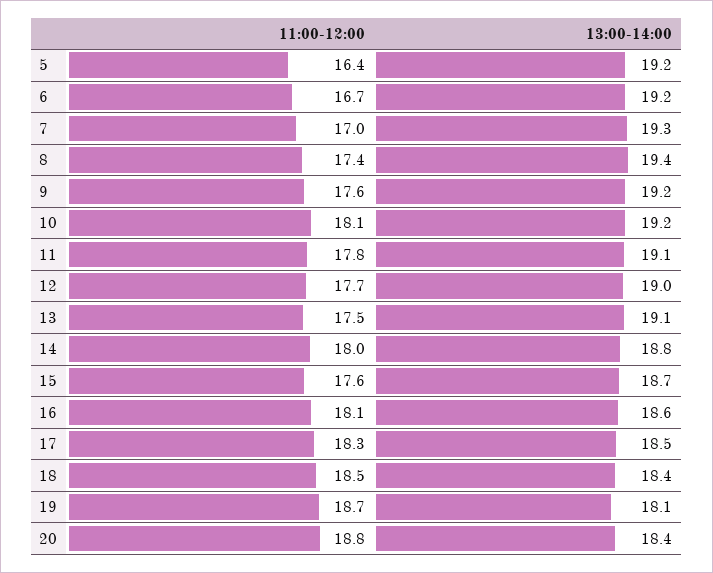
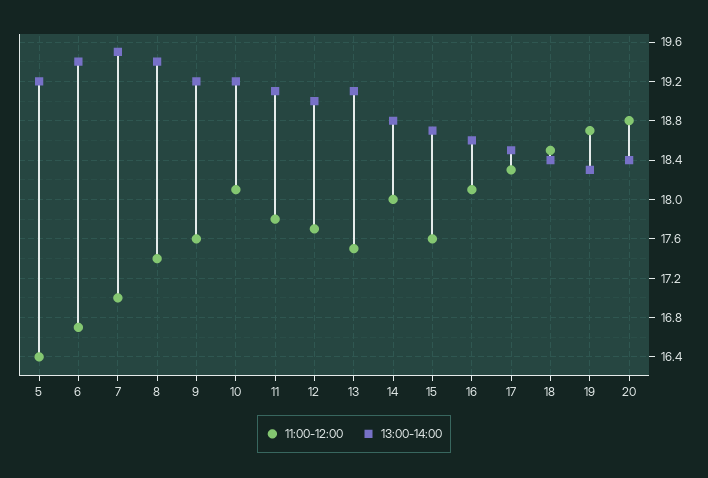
13:00-14:00, 6: 19.2 -> 19.4
13:00-14:00, 7: 19.3 -> 19.5
13:00-14:00, 19: 18.1 -> 18.3

